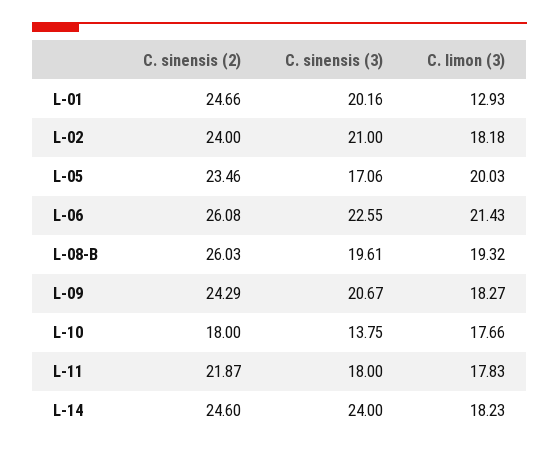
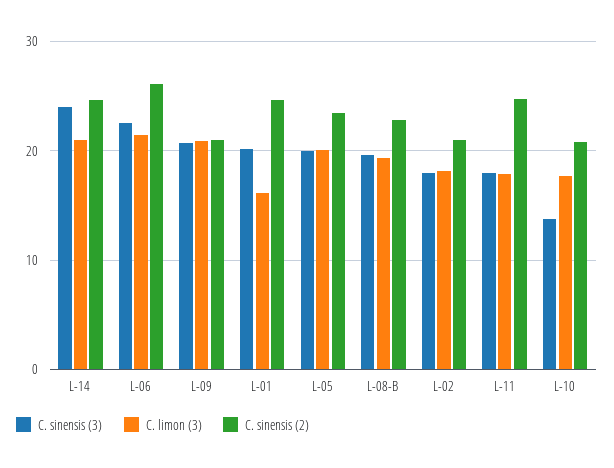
C. limon (3), L-01: 12.93 -> 16
C. sinensis (2), L-02: 24 -> 21
C. sinensis (3), L-02: 21 -> 18
C. sinensis (3), L-05: 17.06 -> 20
C. sinensis (2), L-08-B: 26.03 -> 23
C. sinensis (2), L-09: 24.29 -> 21
C. limon (3), L-09: 18.27 -> 21
C. sinensis (2), L-10: 18 -> 21
C. sinensis (2), L-11: 21.87 -> 25
C. limon (3), L-14: 18.23 -> 21

